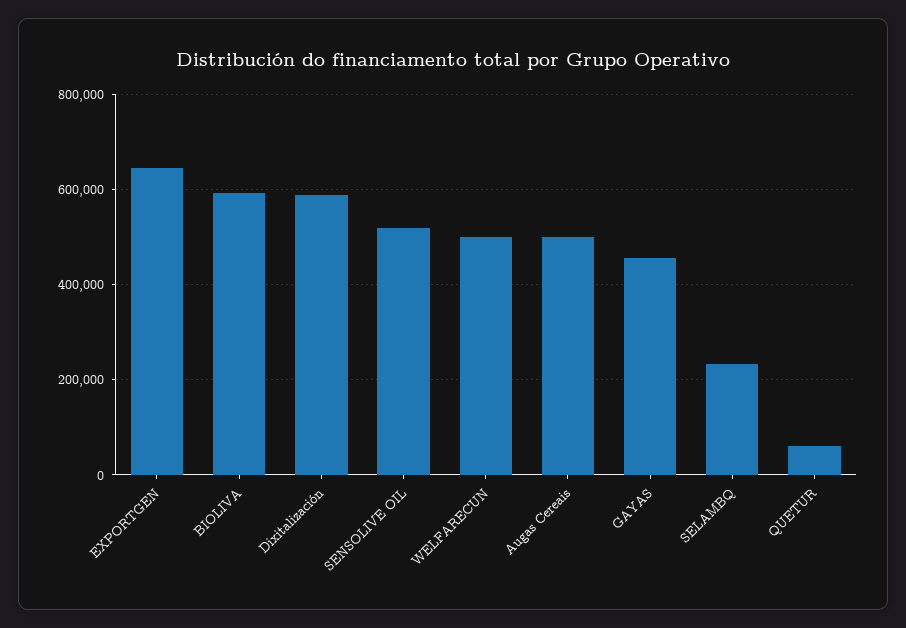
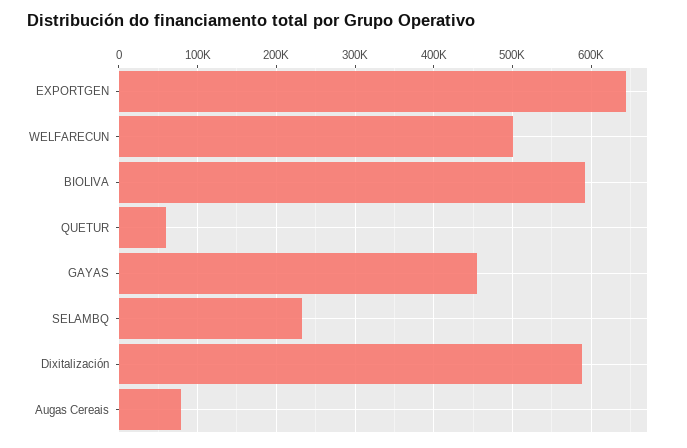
SENSOLIVE OIL: 520000 -> none
Augas Cereais: 500000 -> 80000

